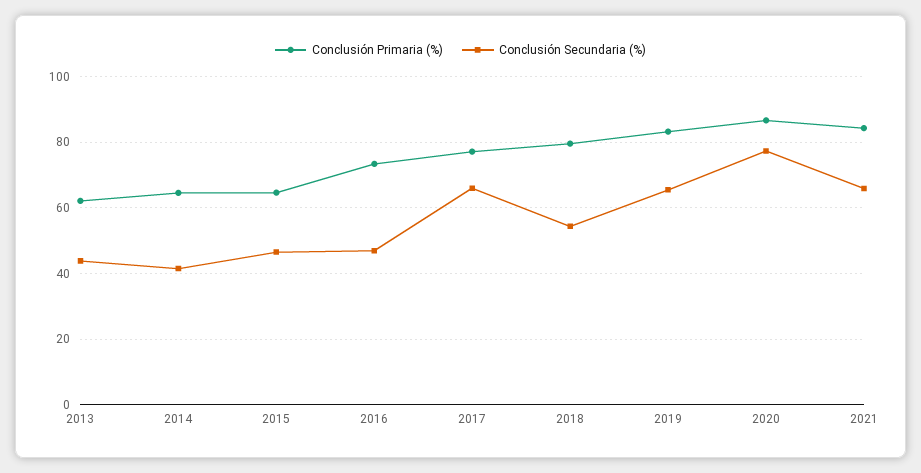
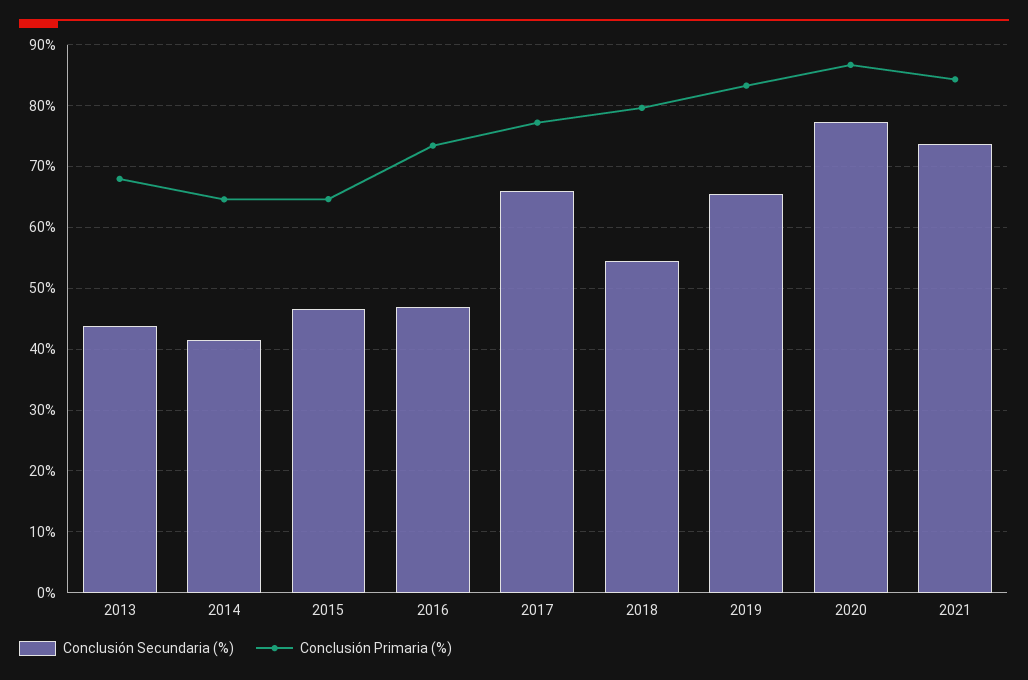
Conclusión Primaria (%), 2013: 62 -> 68
Conclusión Secundaria (%), 2021: 66 -> 74

